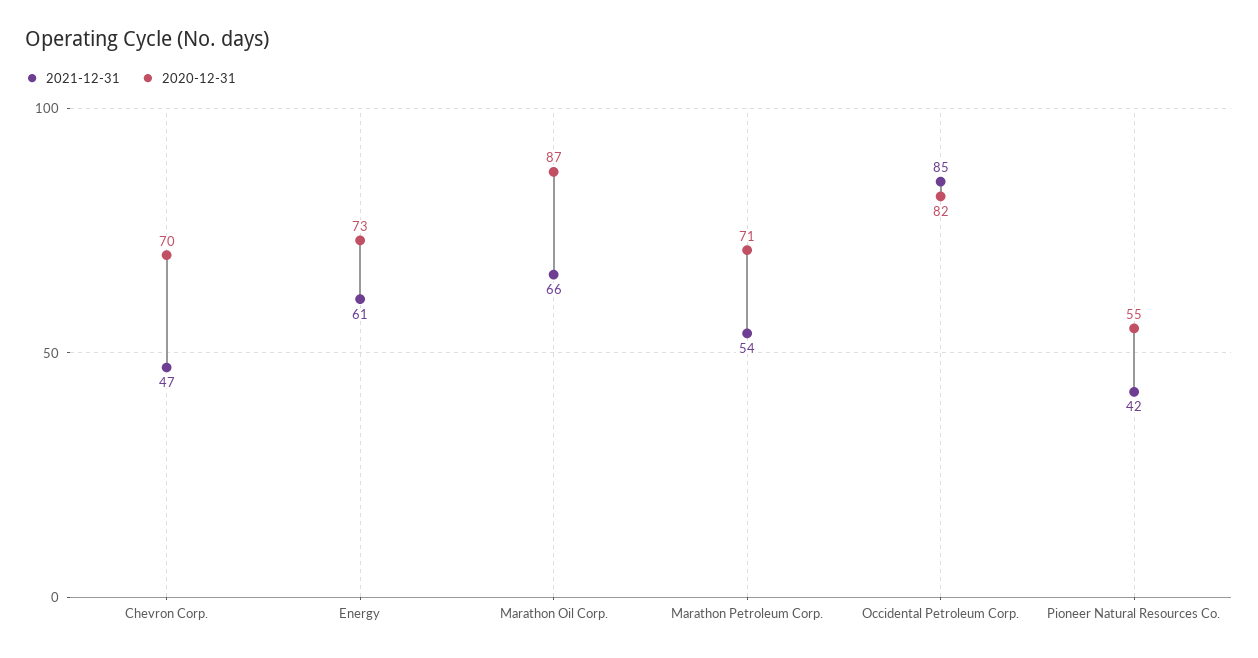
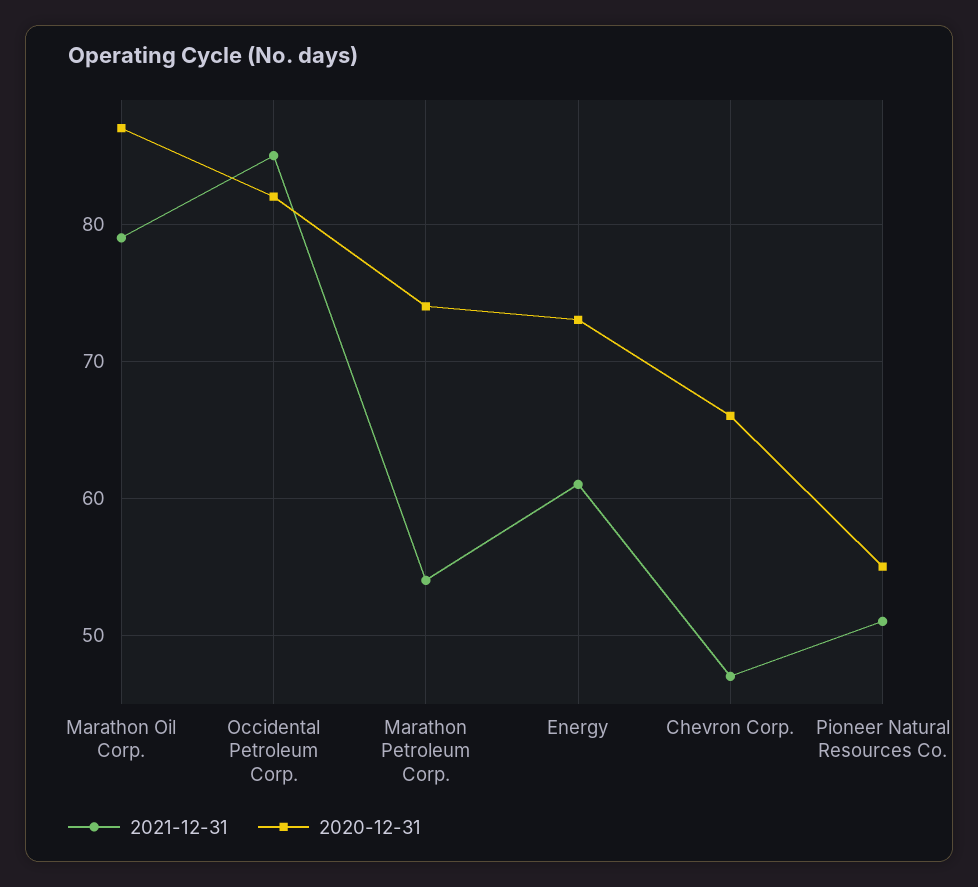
2020-12-31, Chevron Corp.: 70 -> 66
2021-12-31, Marathon Oil Corp.: 66 -> 79
2020-12-31, Marathon Petroleum Corp.: 71 -> 74
2021-12-31, Pioneer Natural Resources Co.: 42 -> 51

